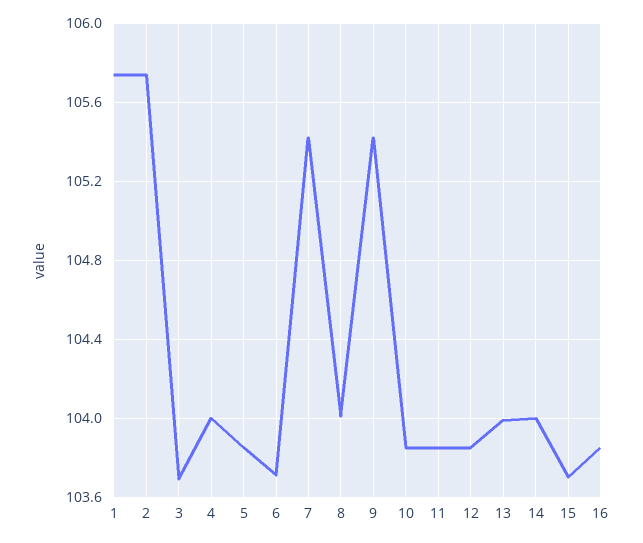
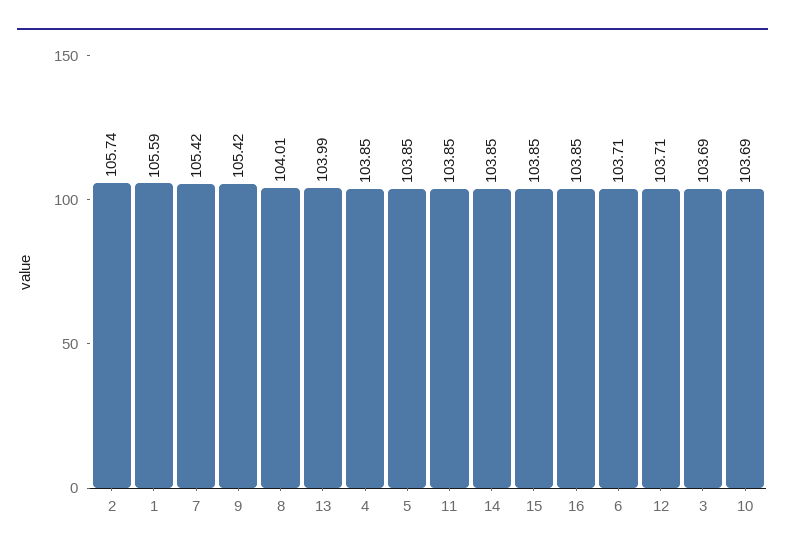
1: 105.75 -> 105.59
4: 104 -> 103.85
10: 103.85 -> 103.69
12: 103.85 -> 103.71
14: 104 -> 103.85
15: 103.7 -> 103.85

